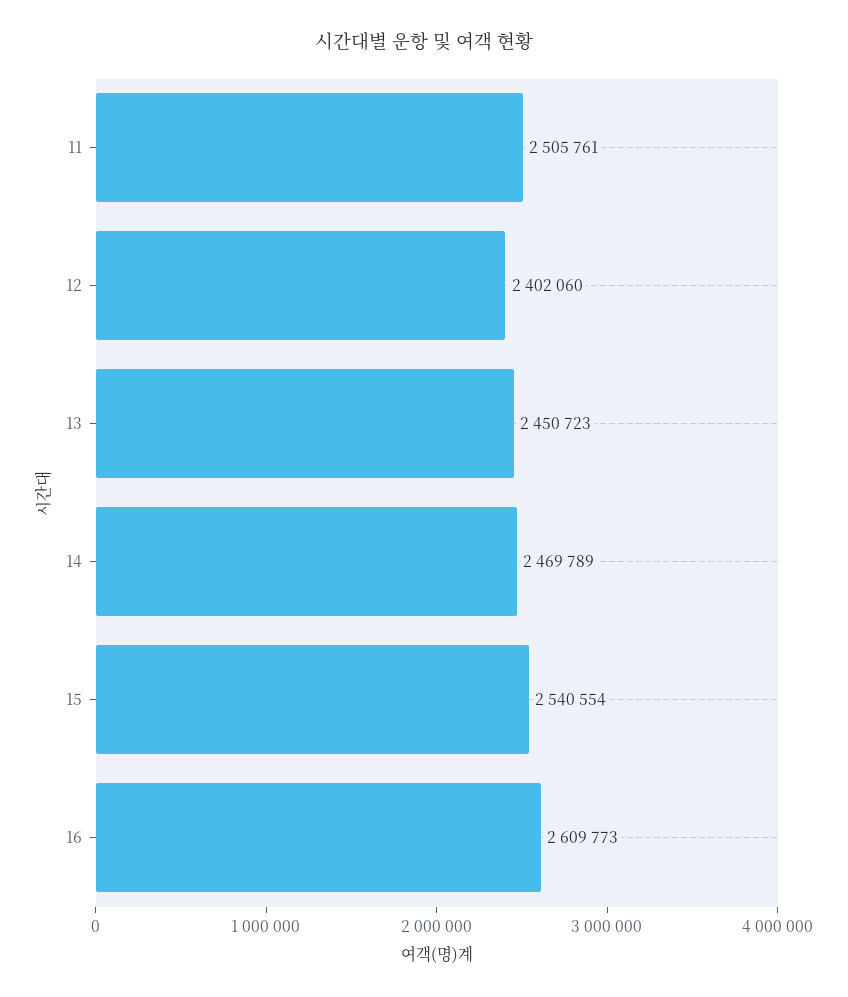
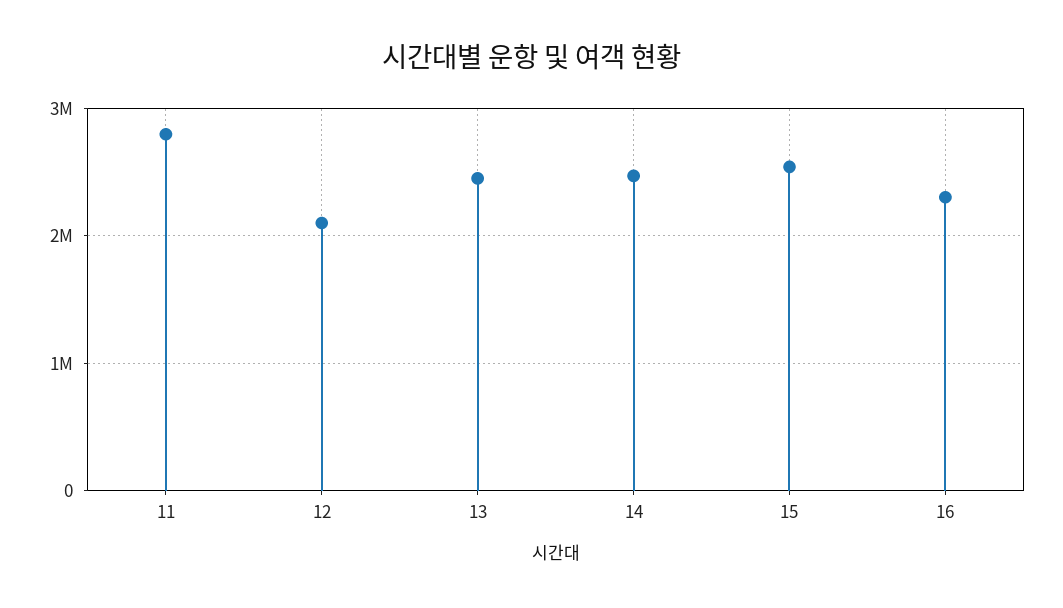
11: 2505761 -> 2800000
12: 2402060 -> 2100000
16: 2609773 -> 2300000

